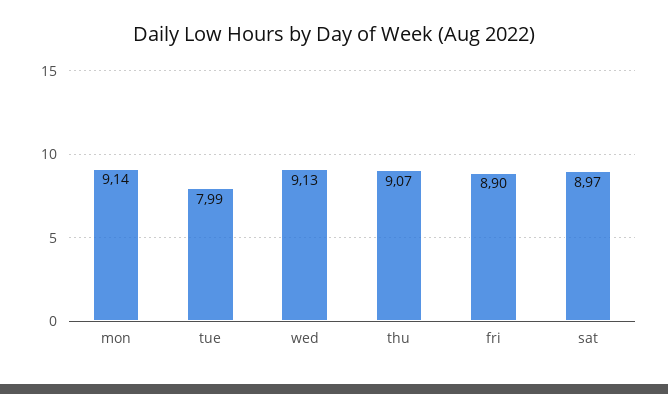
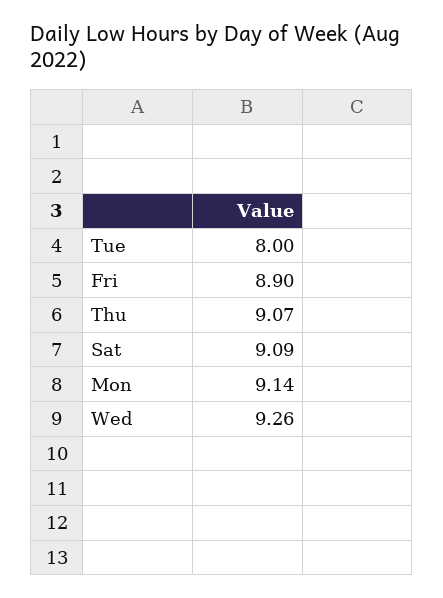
tue: 7.99 -> 8
wed: 9.13 -> 9.26
sat: 8.97 -> 9.09

